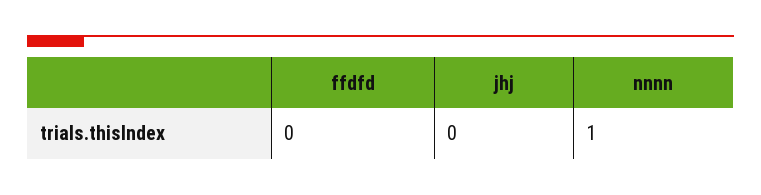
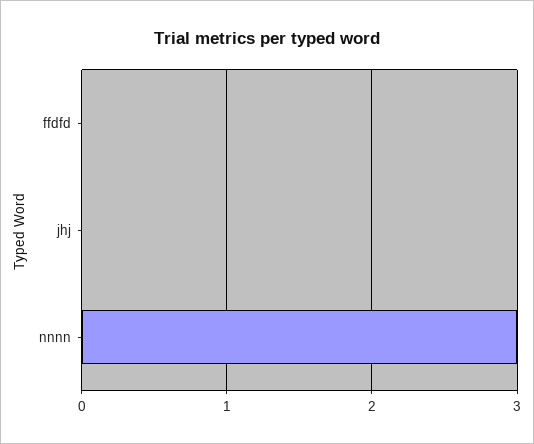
nnnn: 1 -> 3

